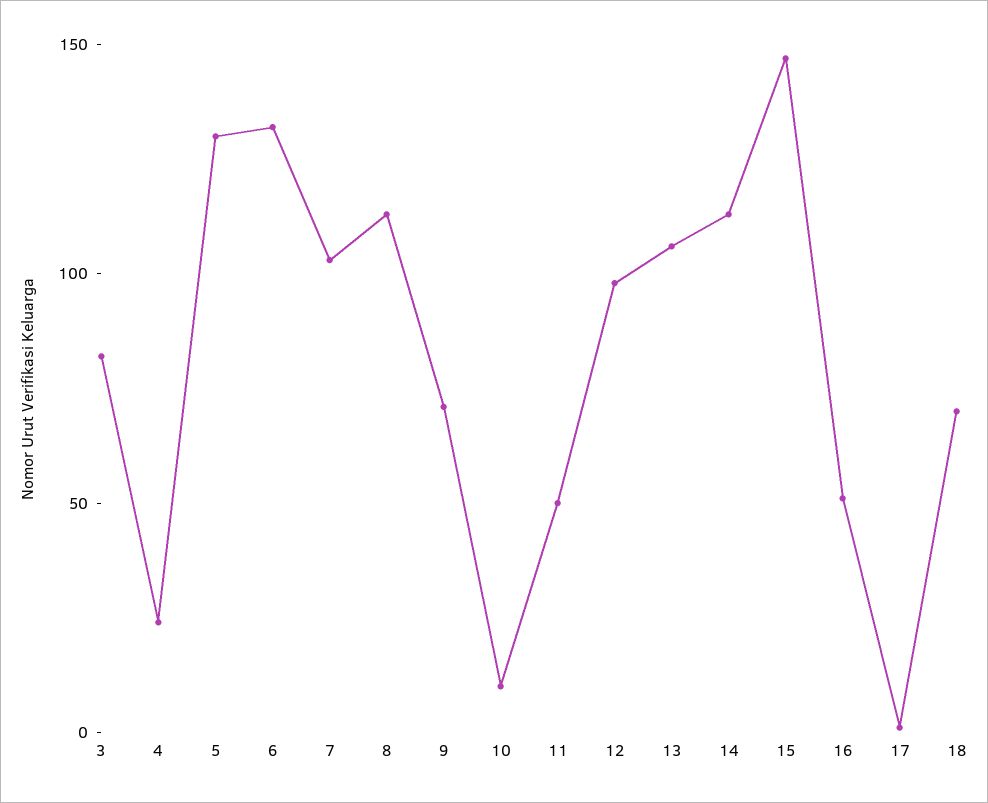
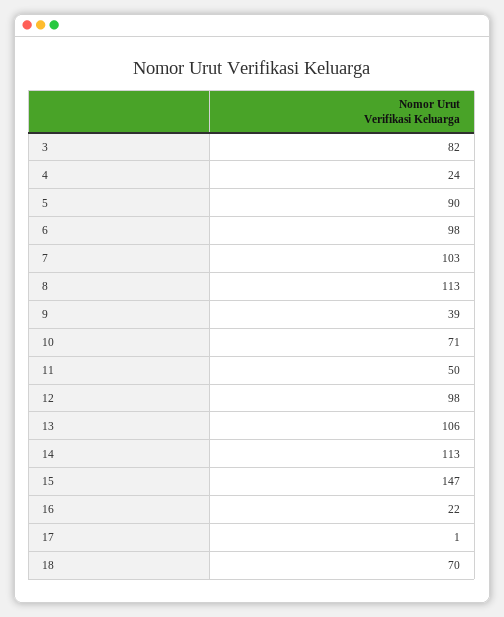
5: 130 -> 90
6: 130 -> 98
9: 70 -> 39
10: 10 -> 71
16: 50 -> 22

